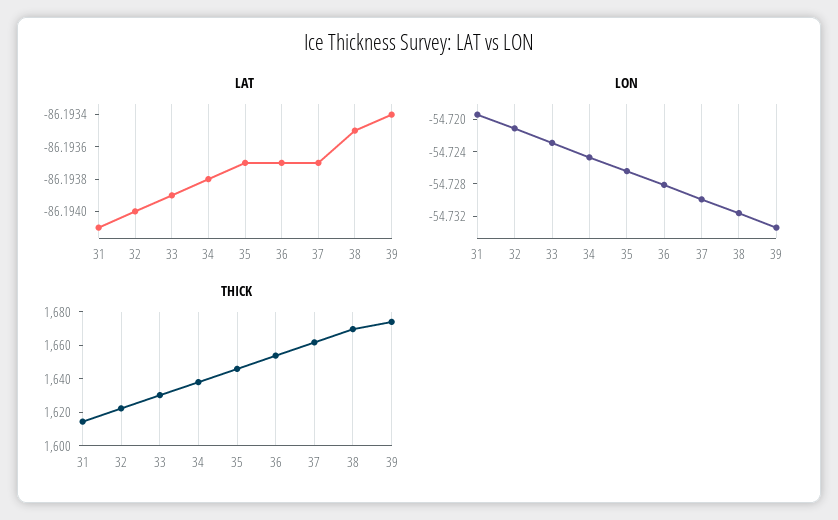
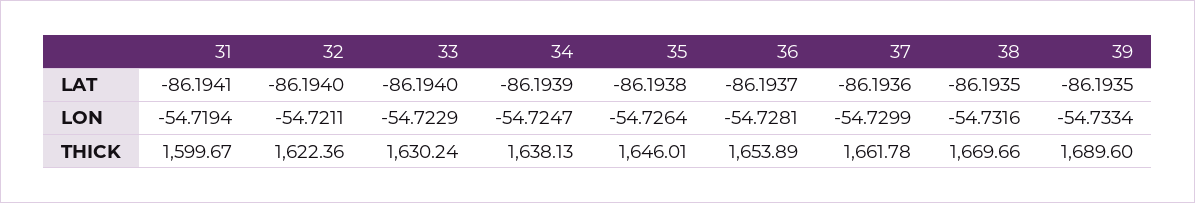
LAT, 33: -86.1939 -> -86.194
LAT, 34: -86.1938 -> -86.1939
LAT, 35: -86.1937 -> -86.1938
LAT, 37: -86.1937 -> -86.1936
LAT, 39: -86.1934 -> -86.1935
THICK, 31: 1615 -> 1599.67
THICK, 39: 1675 -> 1689.6

